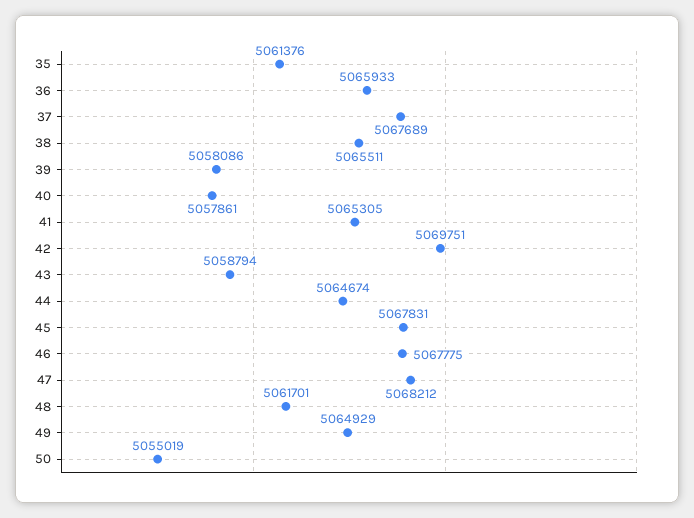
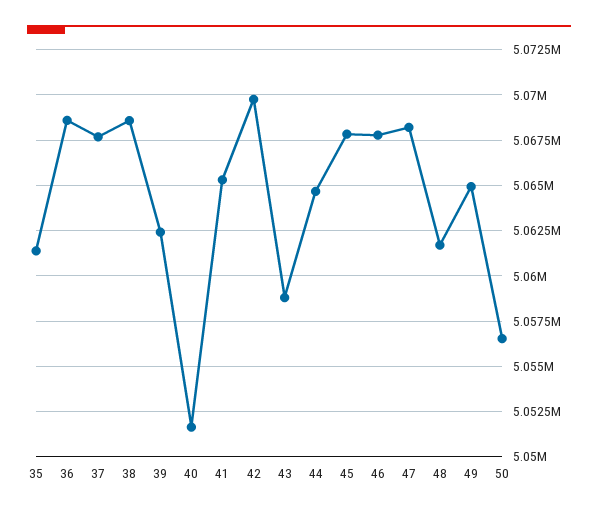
36: 5065933 -> 5068500
38: 5065511 -> 5068500
39: 5058086 -> 5062500
40: 5057861 -> 5051500
50: 5055019 -> 5056500

